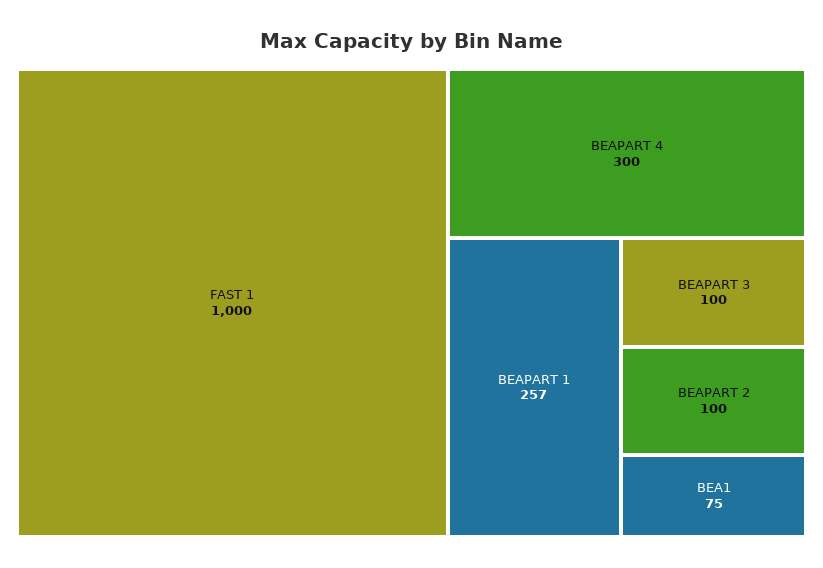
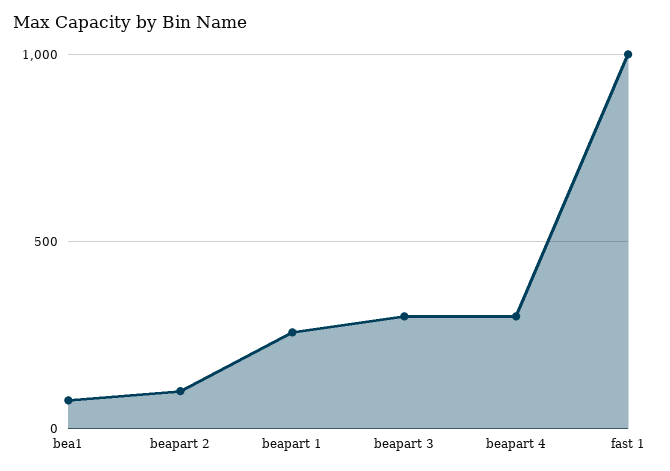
BEAPART 3: 100 -> 300

